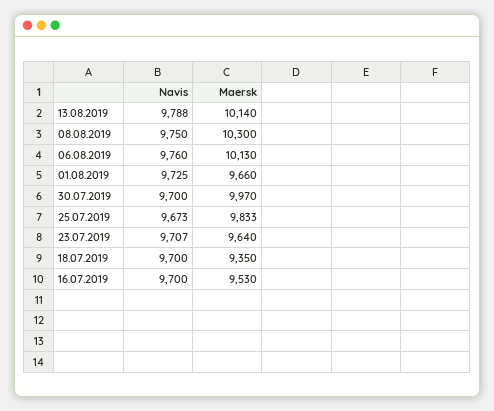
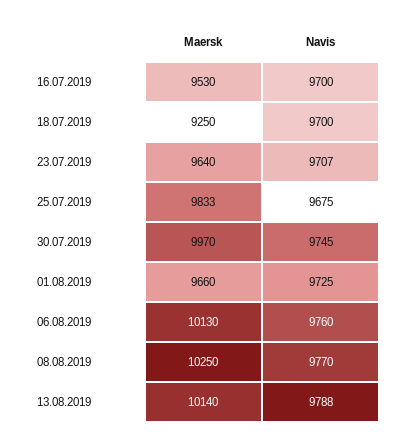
Navis, 08.08.2019: 9750 -> 9770
Maersk, 08.08.2019: 10300 -> 10250
Navis, 30.07.2019: 9700 -> 9745
Navis, 25.07.2019: 9673 -> 9675
Maersk, 18.07.2019: 9350 -> 9250

